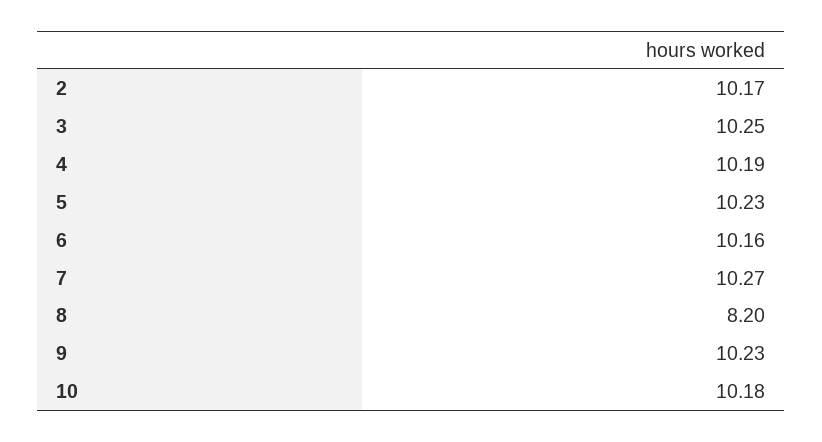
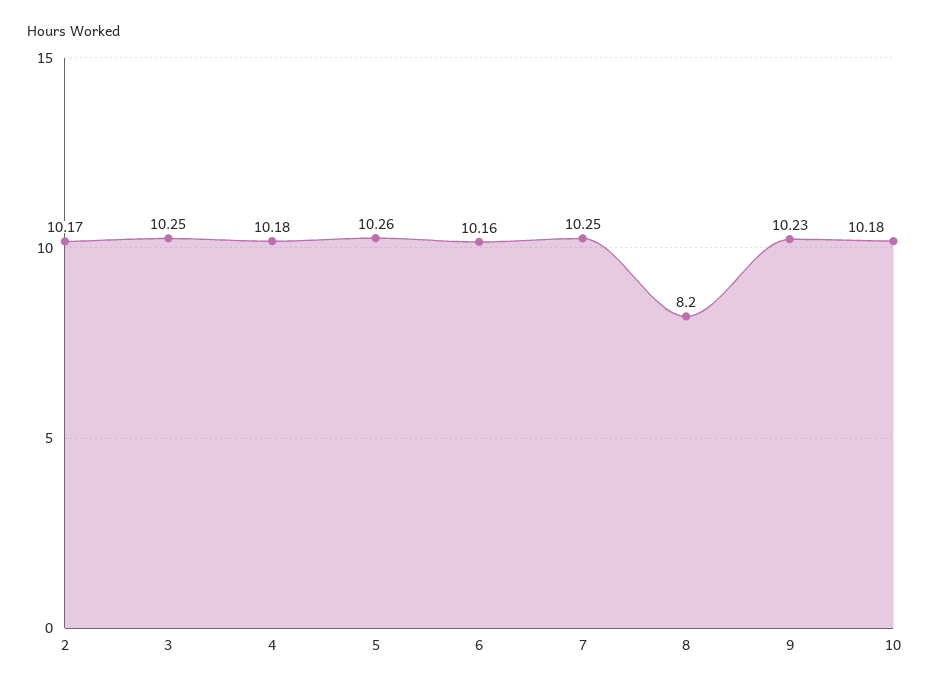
4: 10.19 -> 10.18
5: 10.23 -> 10.26
7: 10.27 -> 10.25

